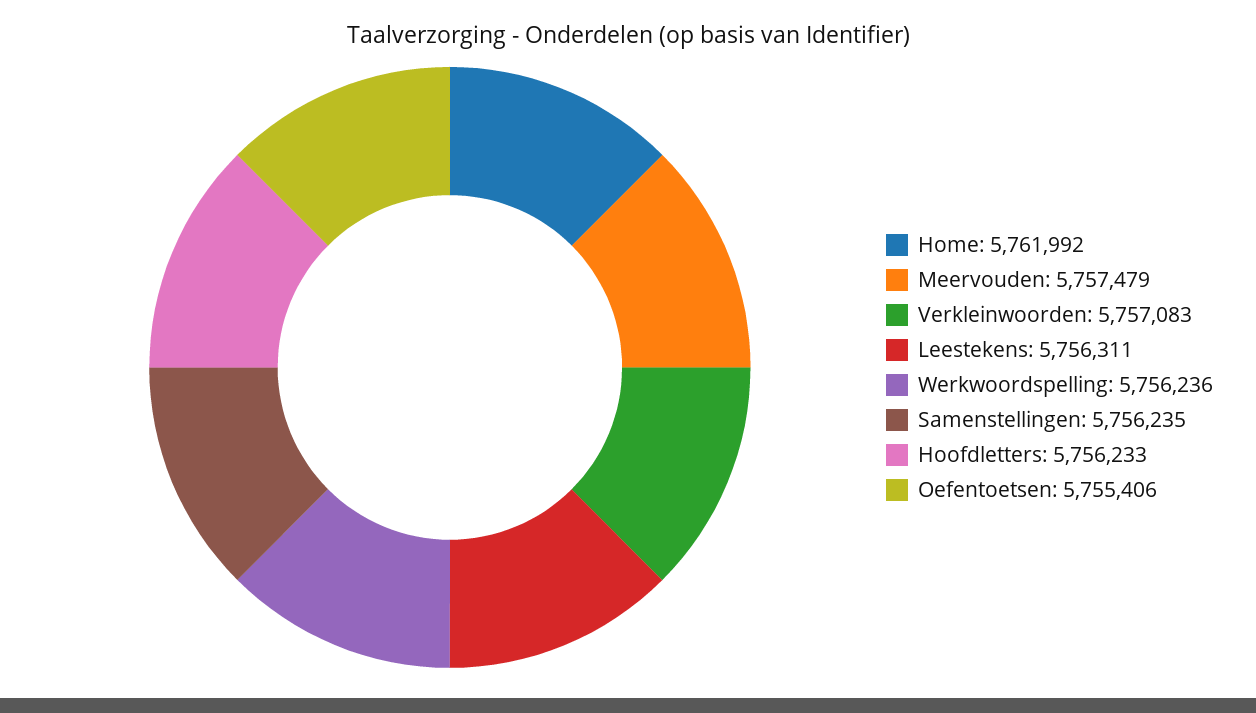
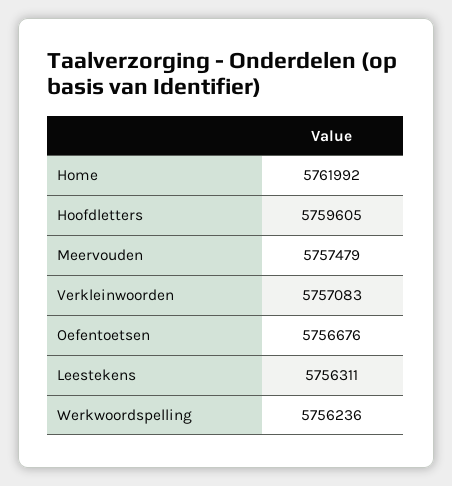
Samenstellingen: 5756235 -> none
Hoofdletters: 5756233 -> 5759605
Oefentoetsen: 5755406 -> 5756676

